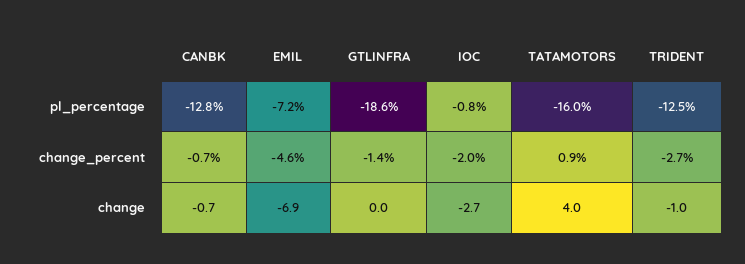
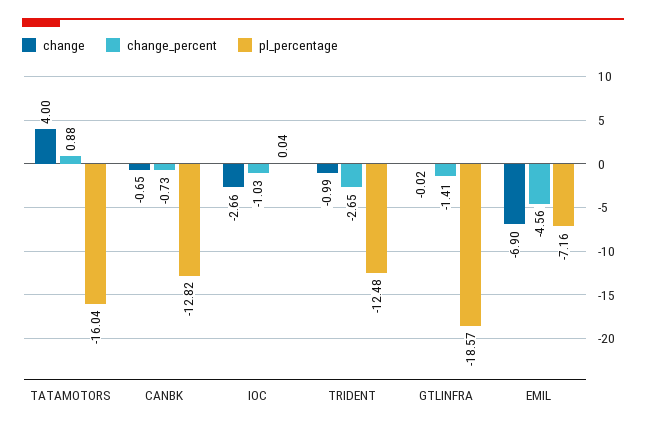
pl_percentage, IOC: -0.8 -> 0.04
change_percent, IOC: -2 -> -1.03

